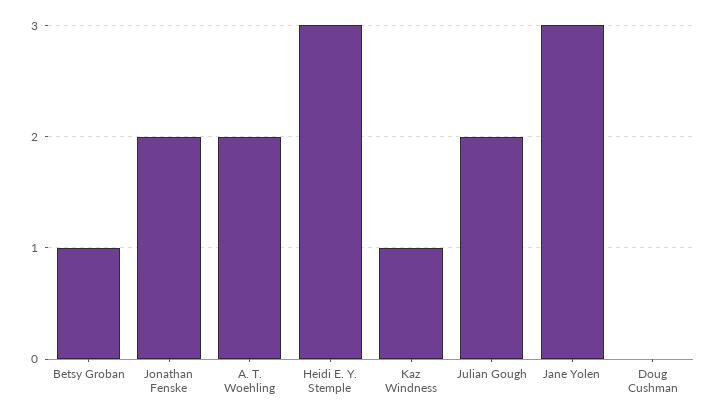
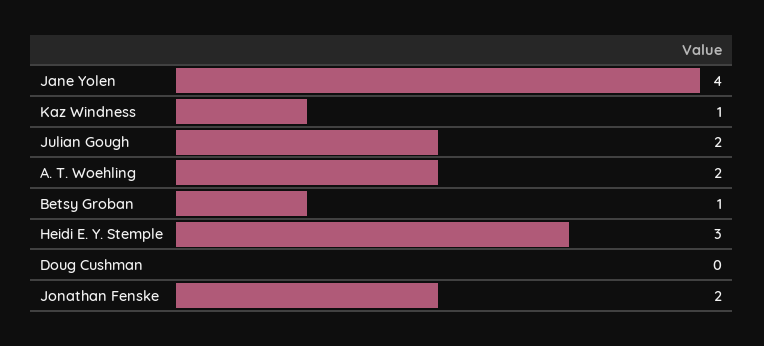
Jane Yolen: 3 -> 4

